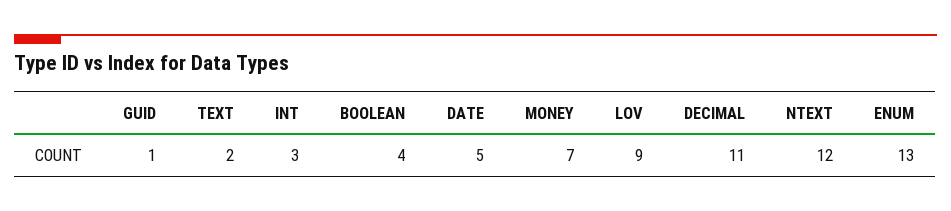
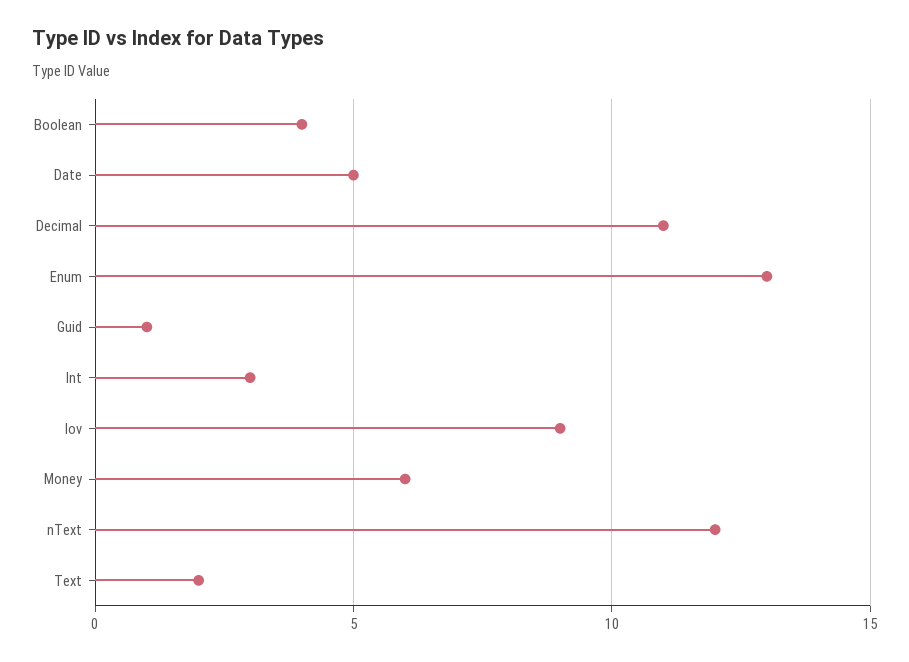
MONEY: 7 -> 6

